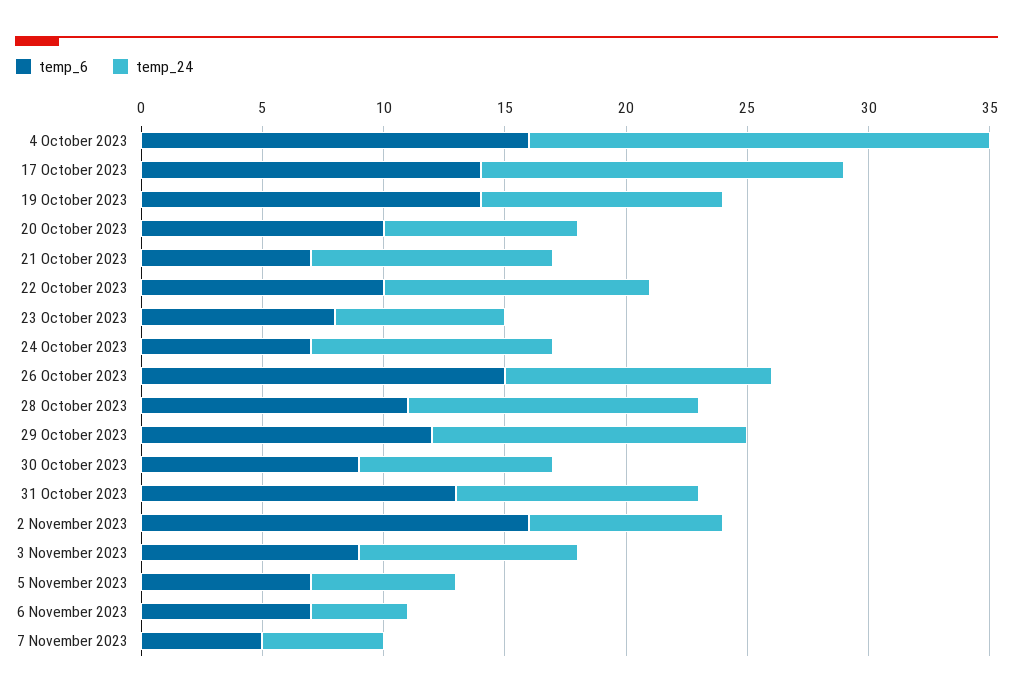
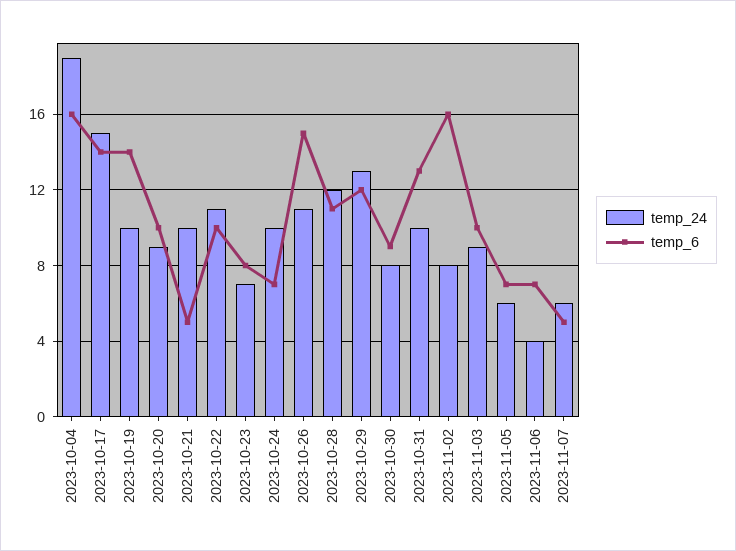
temp_24, 20 October 2023: 8 -> 9
temp_6, 21 October 2023: 7 -> 5
temp_6, 3 November 2023: 9 -> 10
temp_24, 7 November 2023: 5 -> 6

